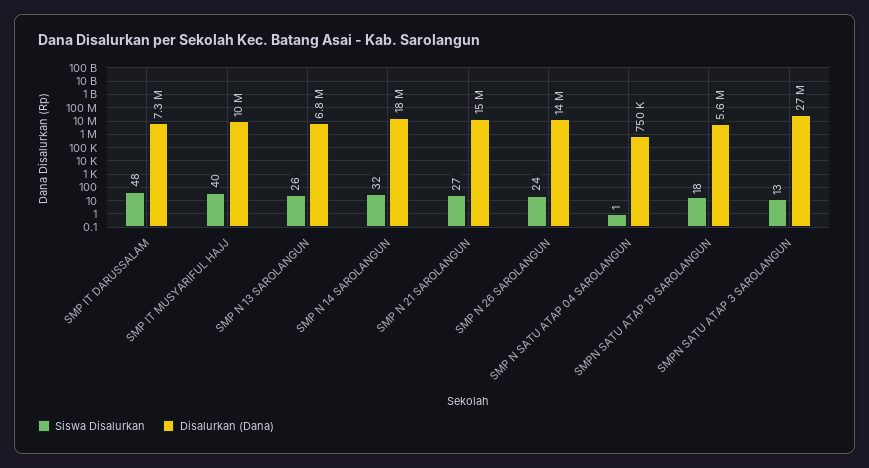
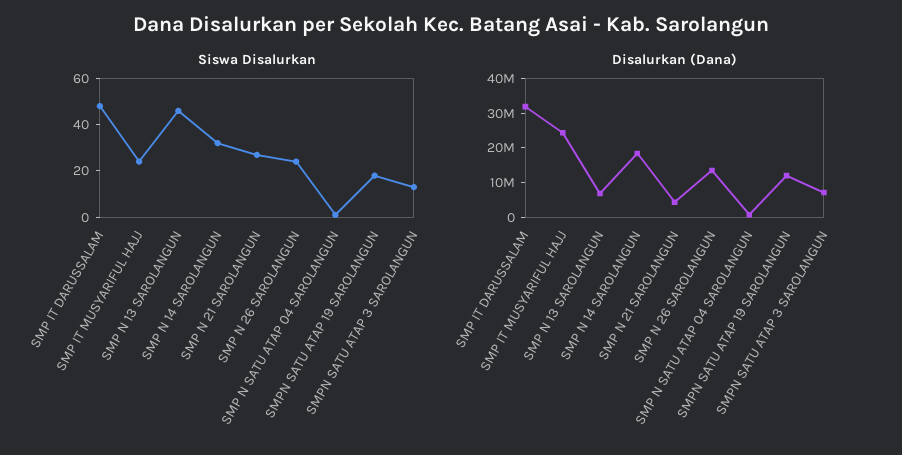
Disalurkan (Dana), SMP IT DARUSSALAM: 7300000 -> 32500000
Siswa Disalurkan, SMP IT MUSYARIFUL HAJJ: 40 -> 25
Disalurkan (Dana), SMP IT MUSYARIFUL HAJJ: 10000000 -> 25000000
Siswa Disalurkan, SMP N 13 SAROLANGUN: 26 -> 45
Disalurkan (Dana), SMP N 21 SAROLANGUN: 15000000 -> 5000000
Disalurkan (Dana), SMPN SATU ATAP 19 SAROLANGUN: 5600000 -> 12500000
Disalurkan (Dana), SMPN SATU ATAP 3 SAROLANGUN: 27000000 -> 7500000

